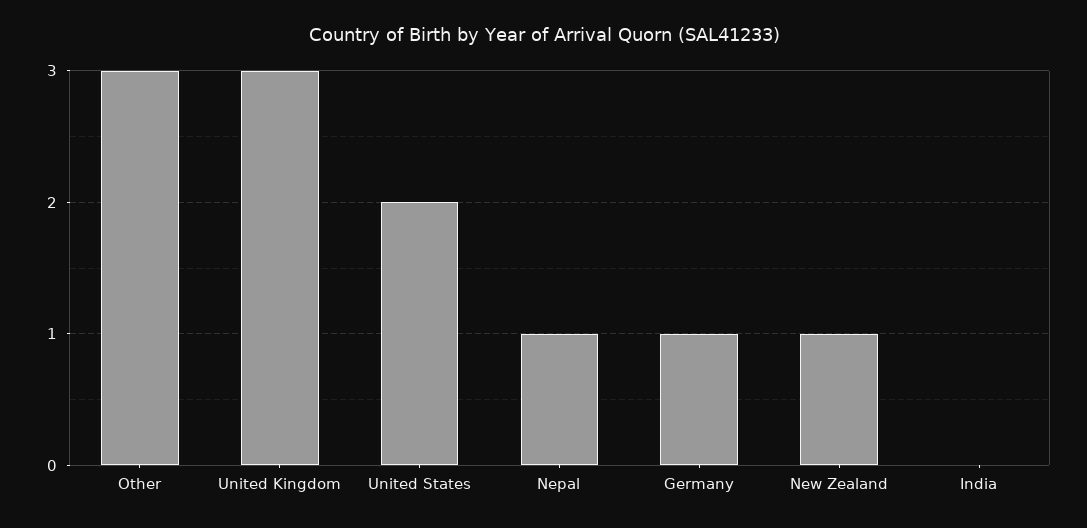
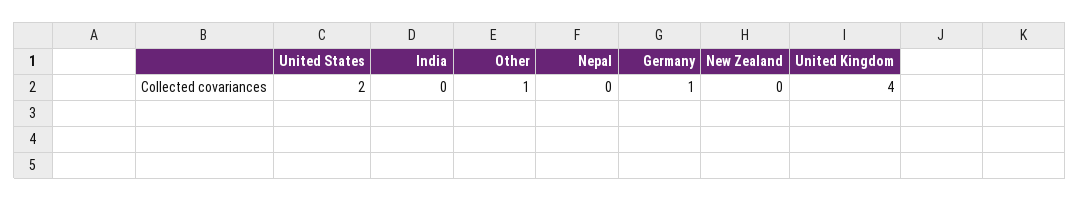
Other: 3 -> 1
United Kingdom: 3 -> 4
Nepal: 1 -> 0
New Zealand: 1 -> 0

